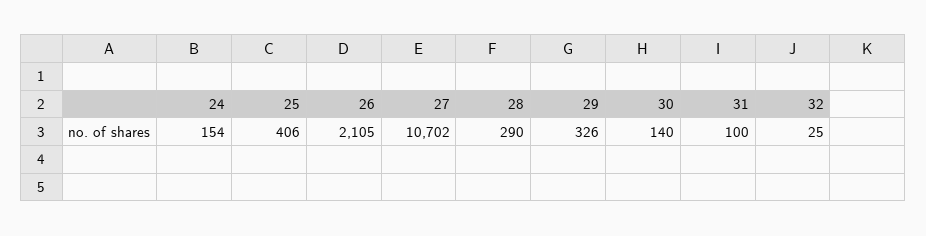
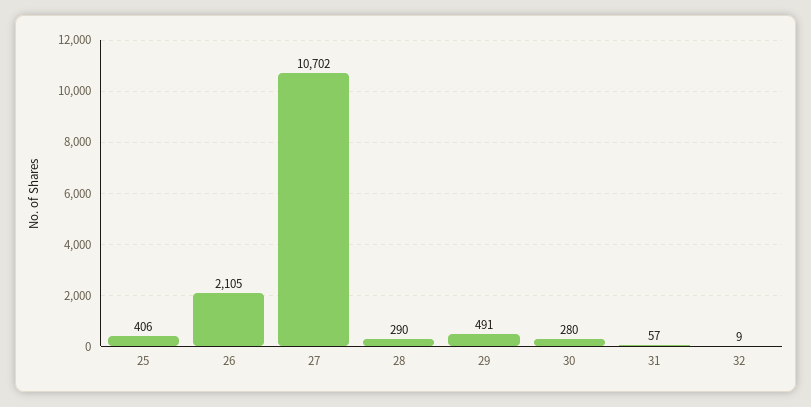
24: 154 -> none
29: 326 -> 491
30: 140 -> 280
31: 100 -> 57
32: 25 -> 9

